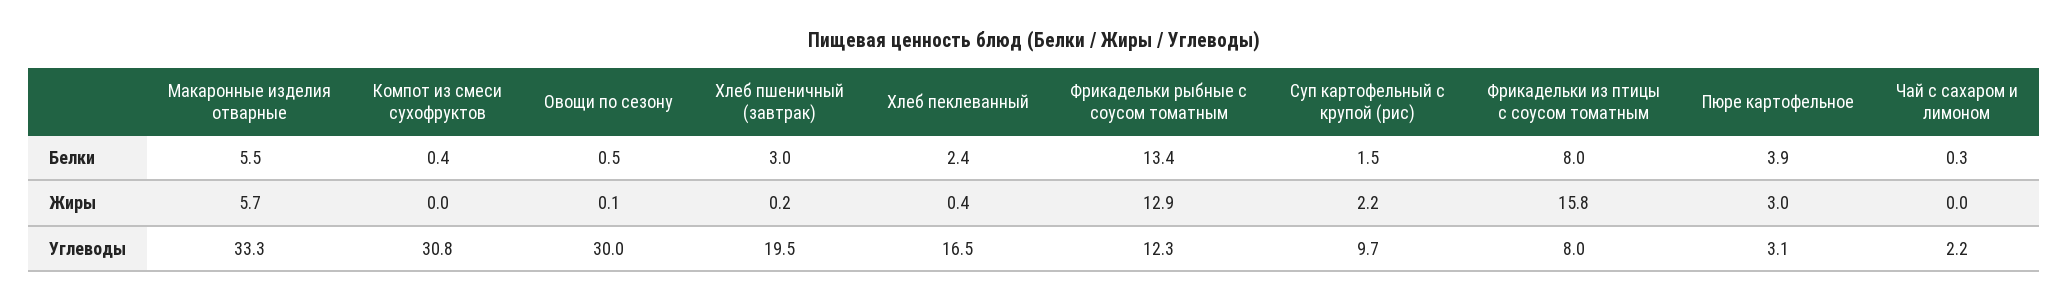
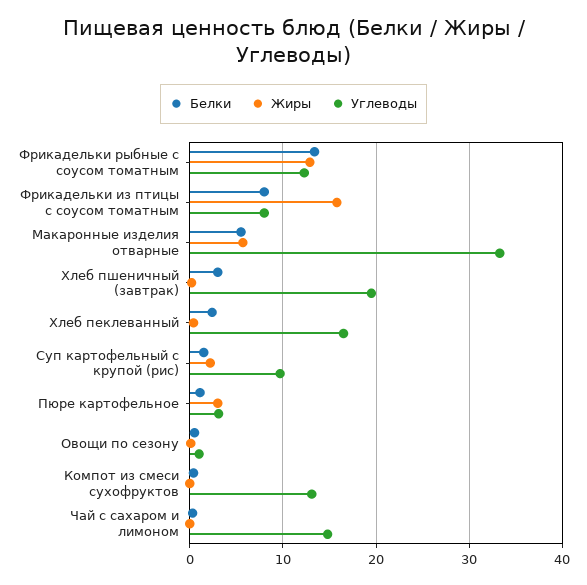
Белки, Пюре картофельное: 3.9 -> 1
Углеводы, Компот из смеси сухофруктов: 30.8 -> 13
Углеводы, Овощи по сезону: 30 -> 1
Углеводы, Чай с сахаром и лимоном: 2.2 -> 15

